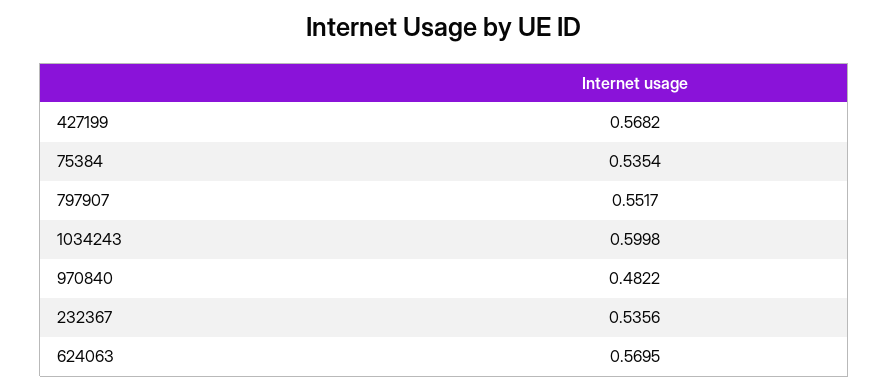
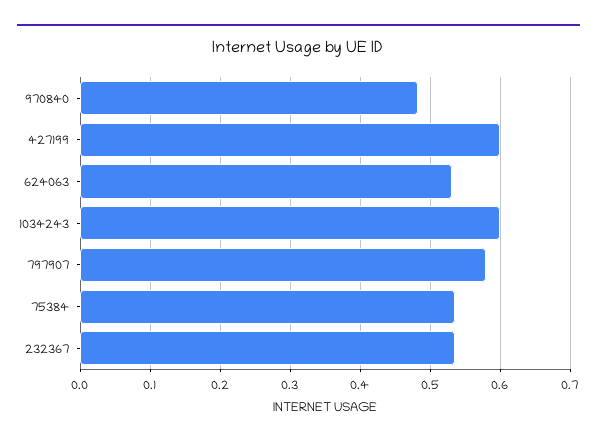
427199: 0.5682 -> 0.6
797907: 0.5517 -> 0.58
624063: 0.5695 -> 0.53

